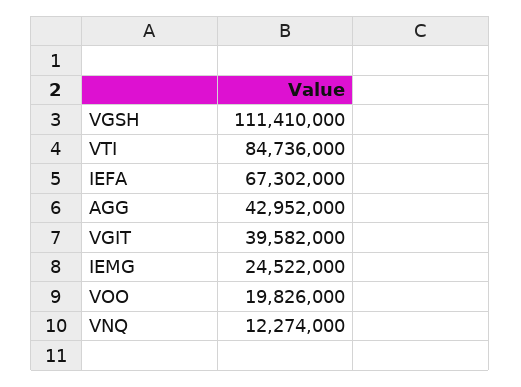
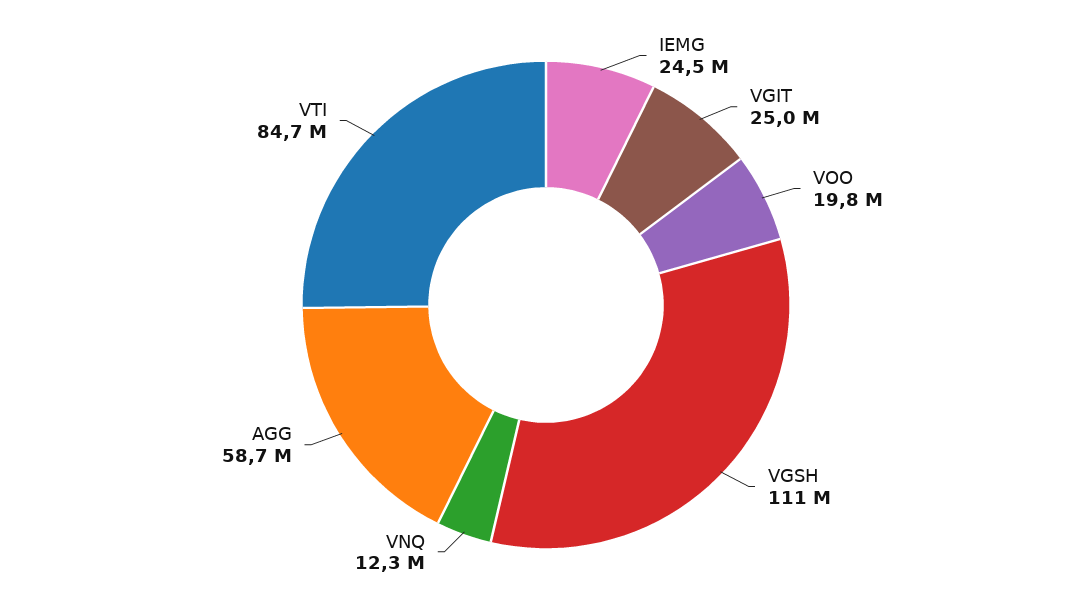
IEFA: 67302000 -> none
AGG: 42952000 -> 58700000
VGIT: 39582000 -> 25000000

